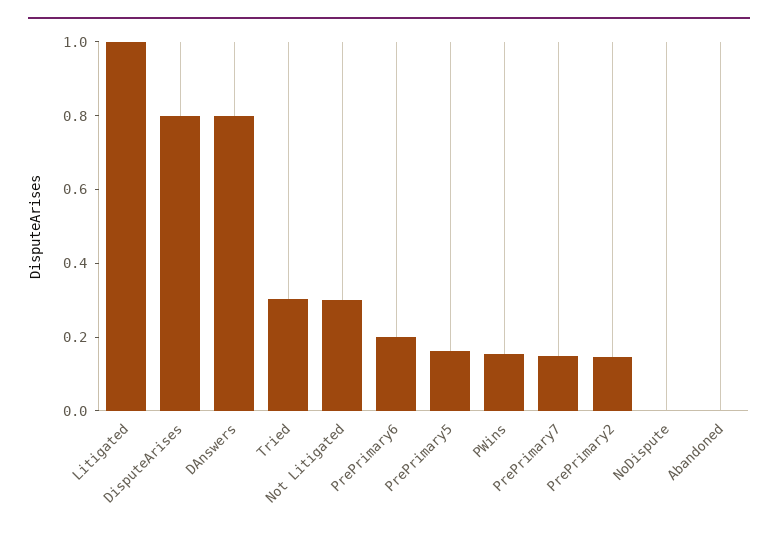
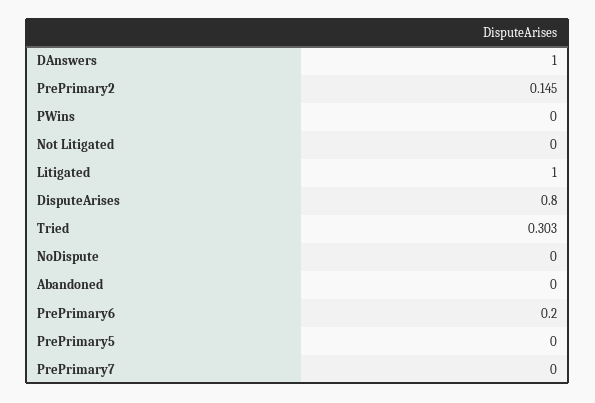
DAnswers: 0.8 -> 1
Not Litigated: 0.3 -> 0
PrePrimary5: 0.15 -> 0
PWins: 0.15 -> 0
PrePrimary7: 0.15 -> 0

